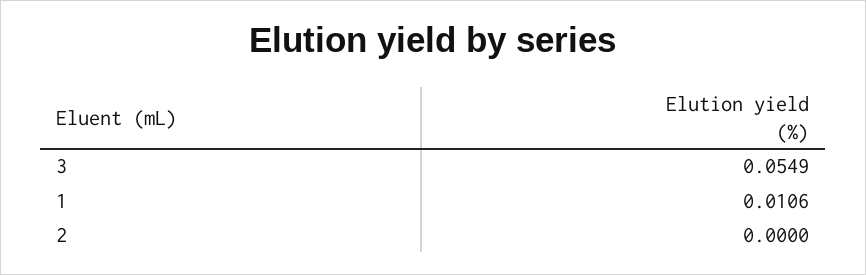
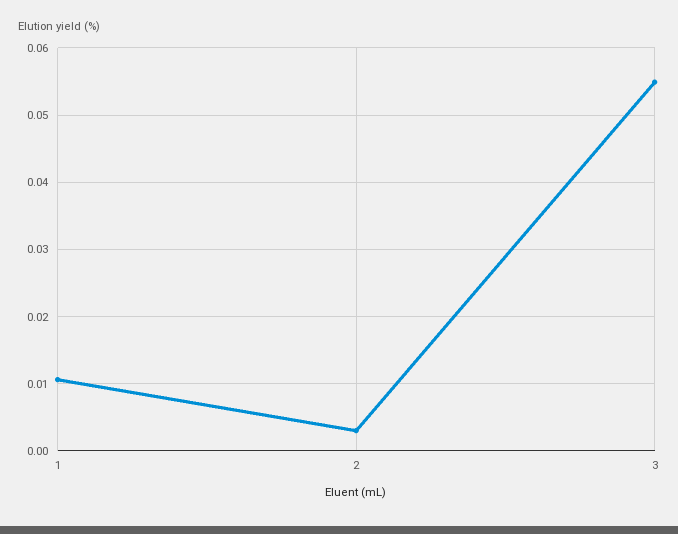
2: 0 -> 0.003

